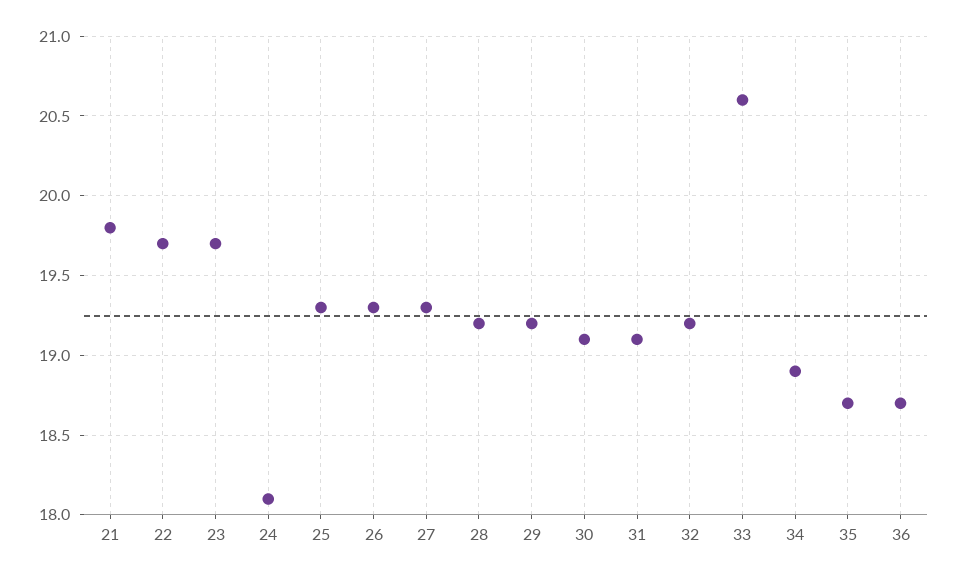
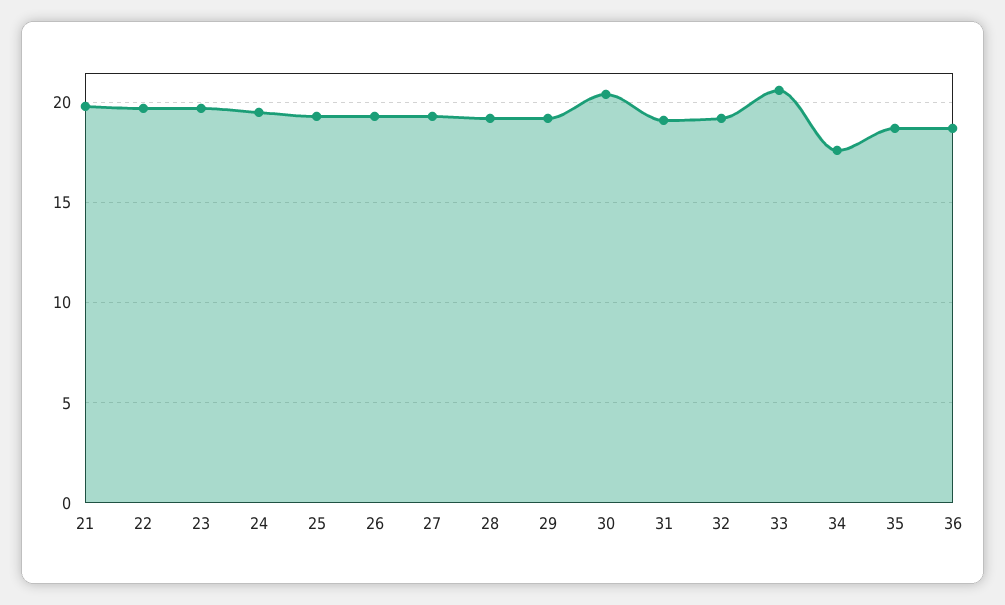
24: 18.1 -> 19.5
30: 19.1 -> 20.5
34: 18.9 -> 17.5

